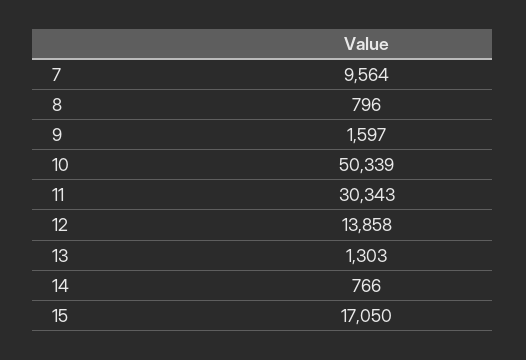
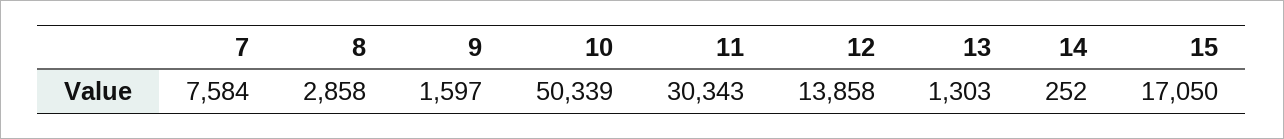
7: 9564 -> 7584
8: 796 -> 2858
14: 766 -> 252

